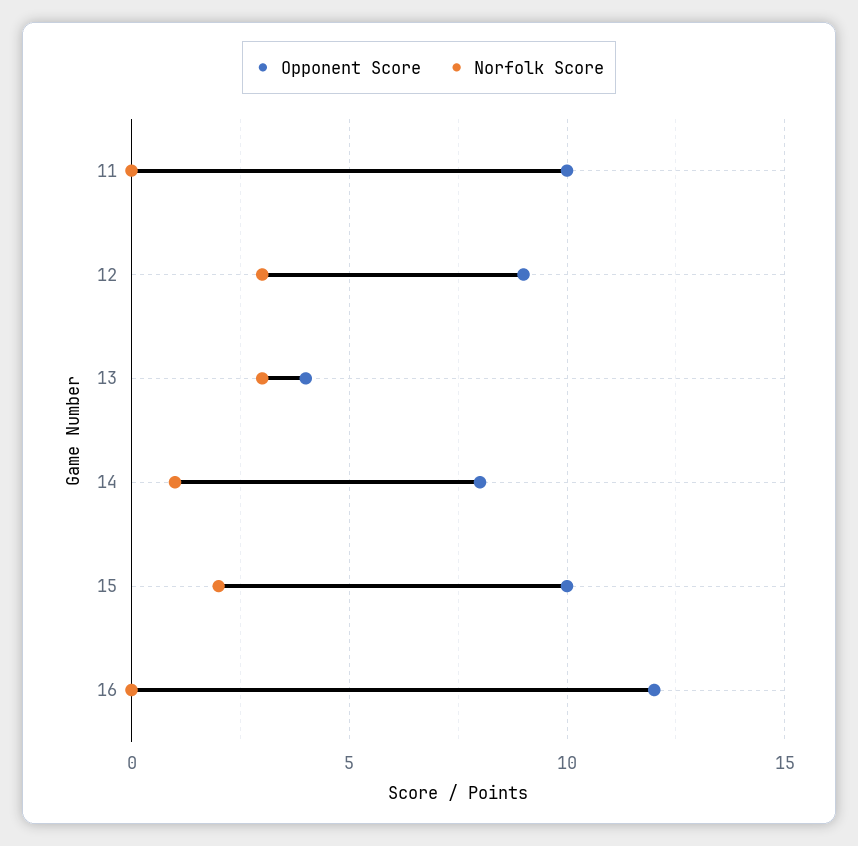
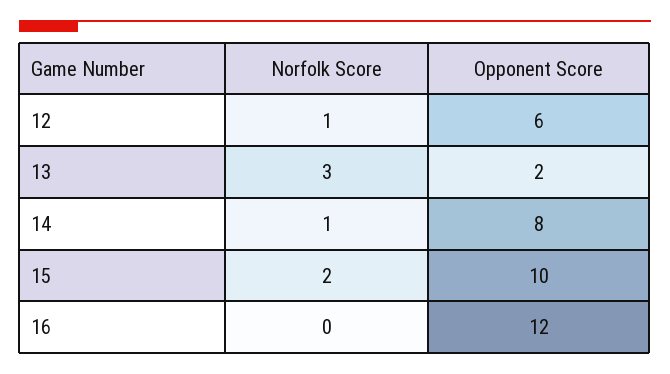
Opponent Score, 11: 10 -> none
Norfolk Score, 11: 0 -> none
Opponent Score, 12: 9 -> 6
Norfolk Score, 12: 3 -> 1
Opponent Score, 13: 4 -> 2

